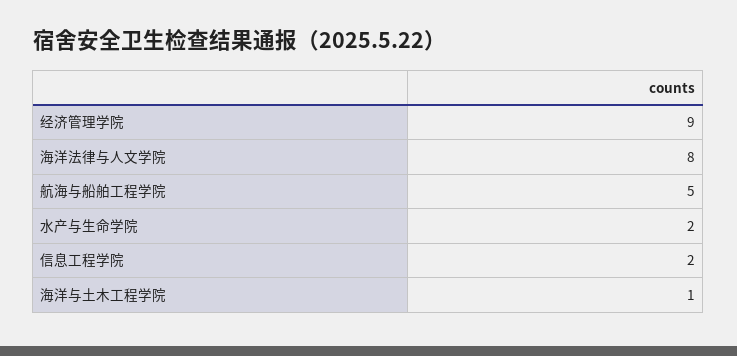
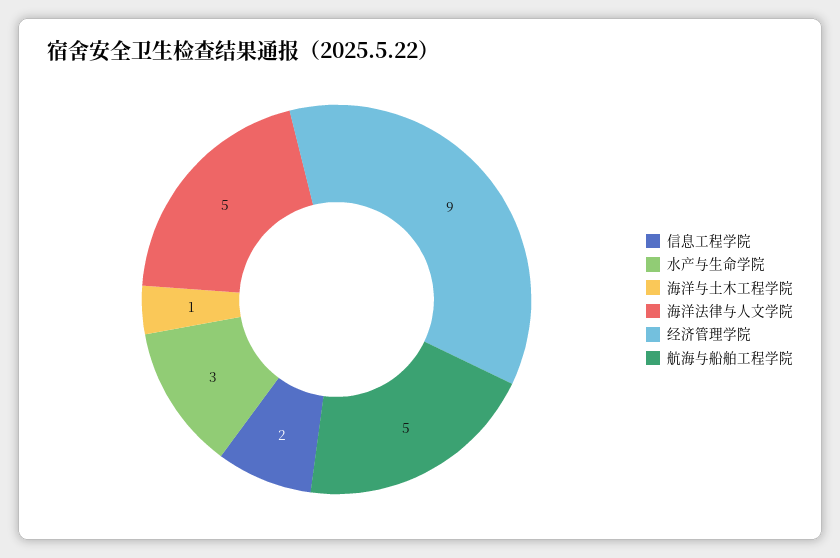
海洋法律与人文学院: 8 -> 5
水产与生命学院: 2 -> 3

